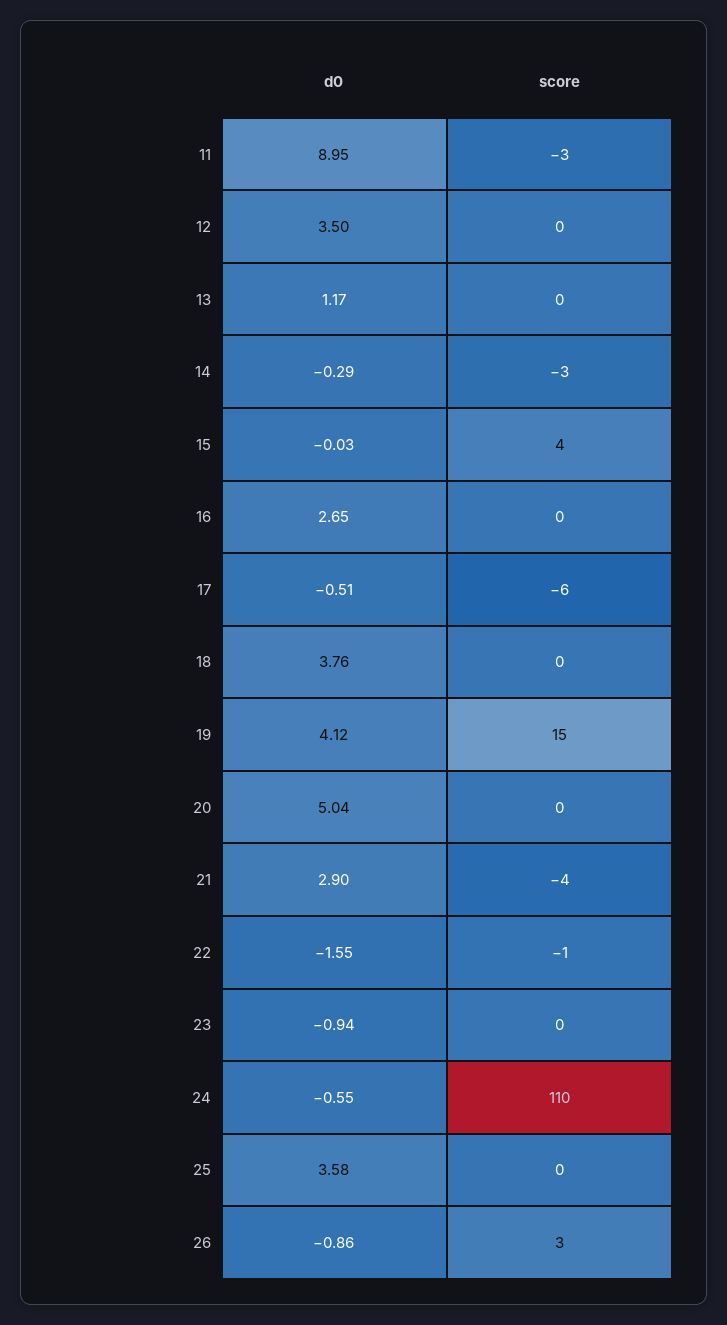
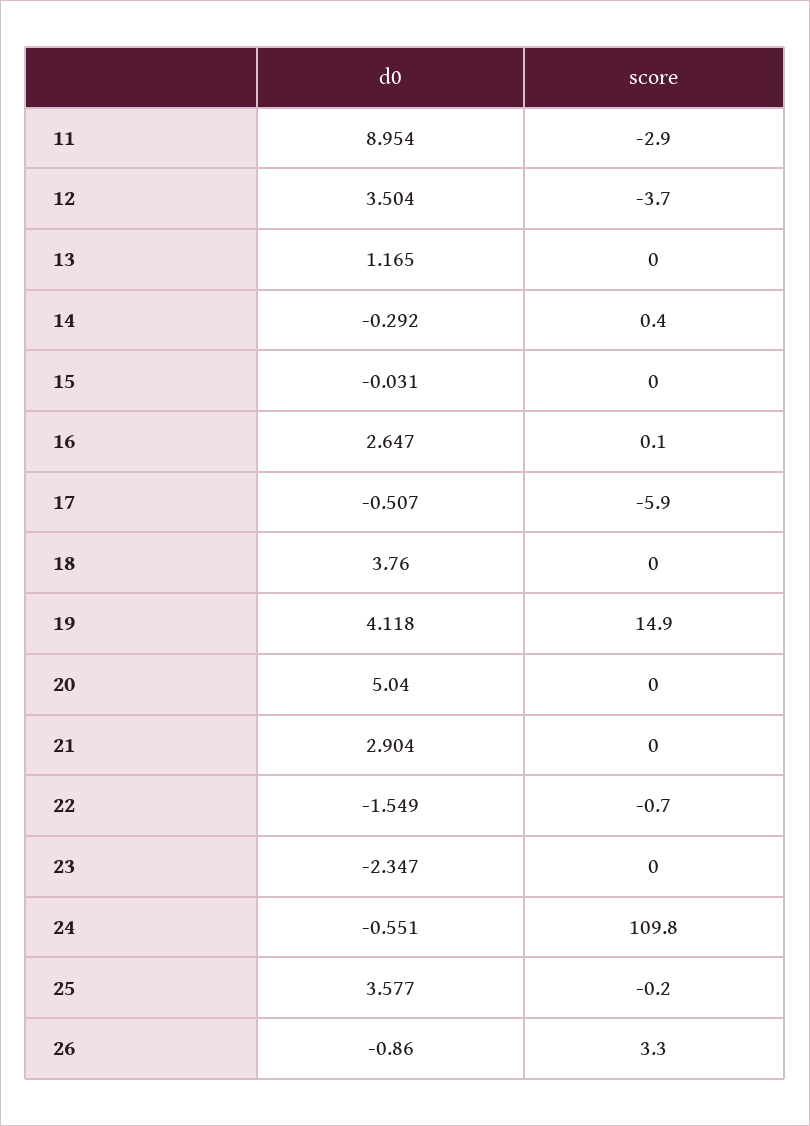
score, 12: 0 -> -3.7
score, 14: -3 -> 0.4
score, 15: 4 -> 0
score, 21: -4 -> 0
d0, 23: -0.94 -> -2.347

